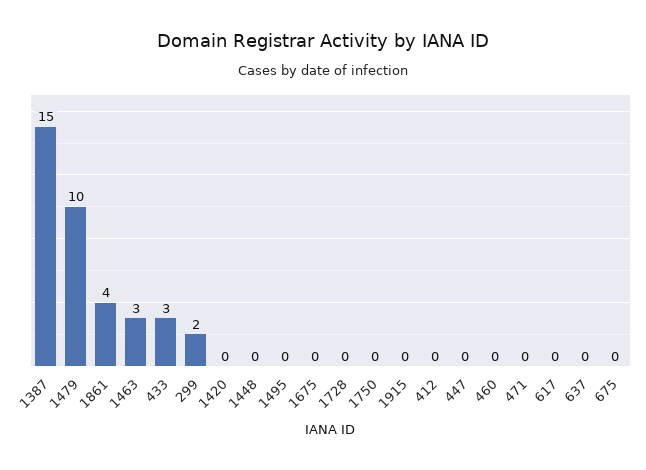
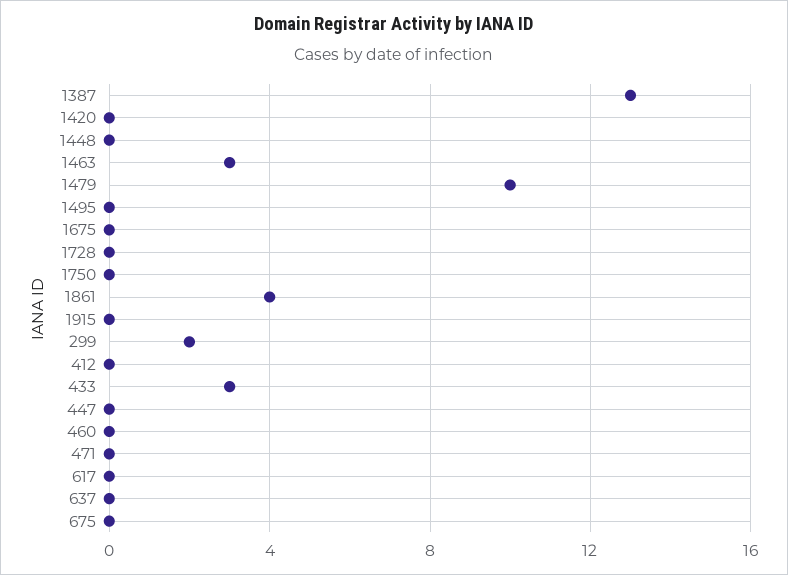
1387: 15 -> 13

